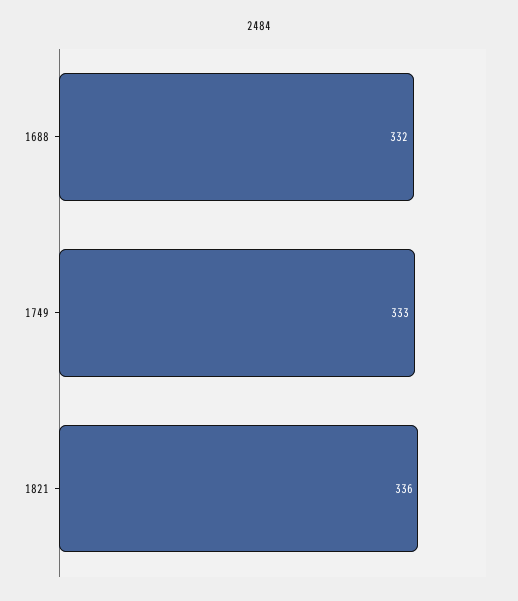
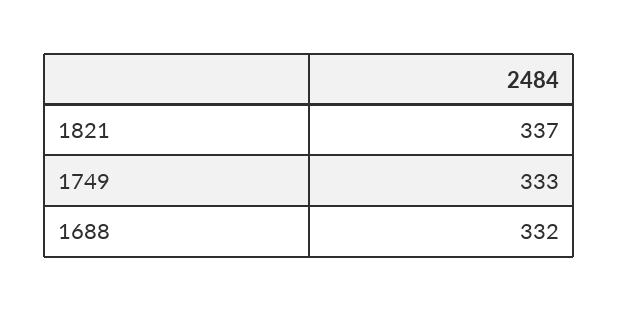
1821: 336 -> 337

